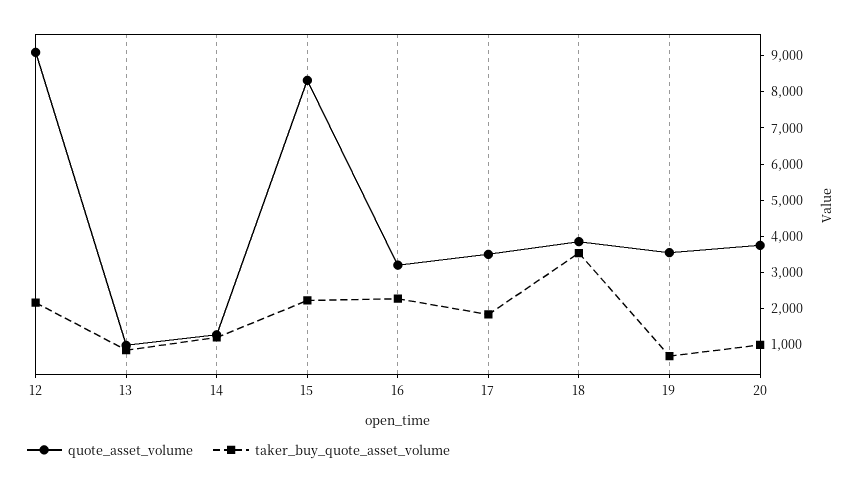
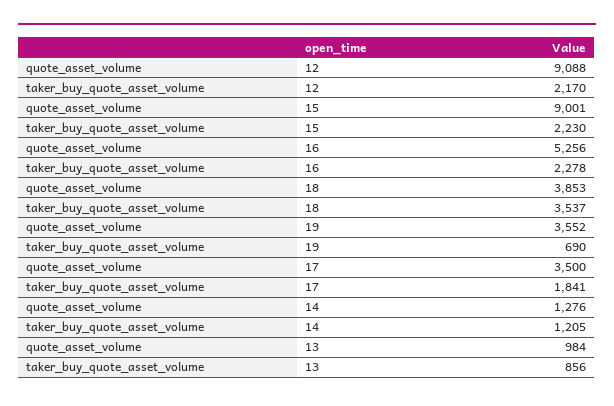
quote_asset_volume, 15: 8250 -> 9001
quote_asset_volume, 16: 3250 -> 5256
quote_asset_volume, 20: 3750 -> none
taker_buy_quote_asset_volume, 20: 1000 -> none

